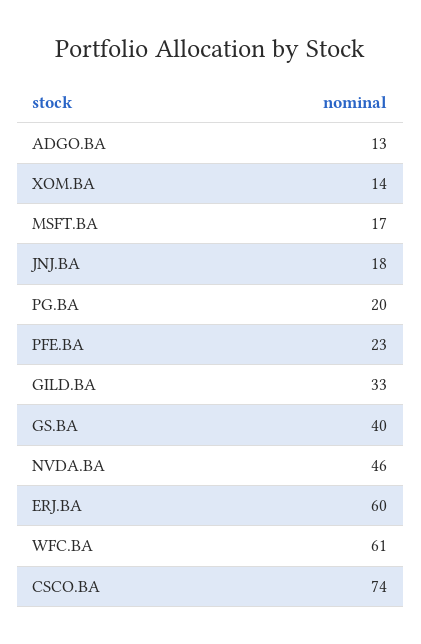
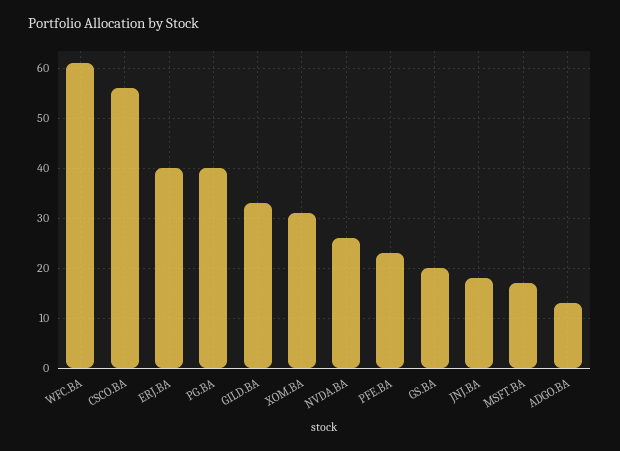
XOM.BA: 14 -> 30
PG.BA: 20 -> 40
GS.BA: 40 -> 20
NVDA.BA: 46 -> 25
ERJ.BA: 60 -> 40
CSCO.BA: 74 -> 55

